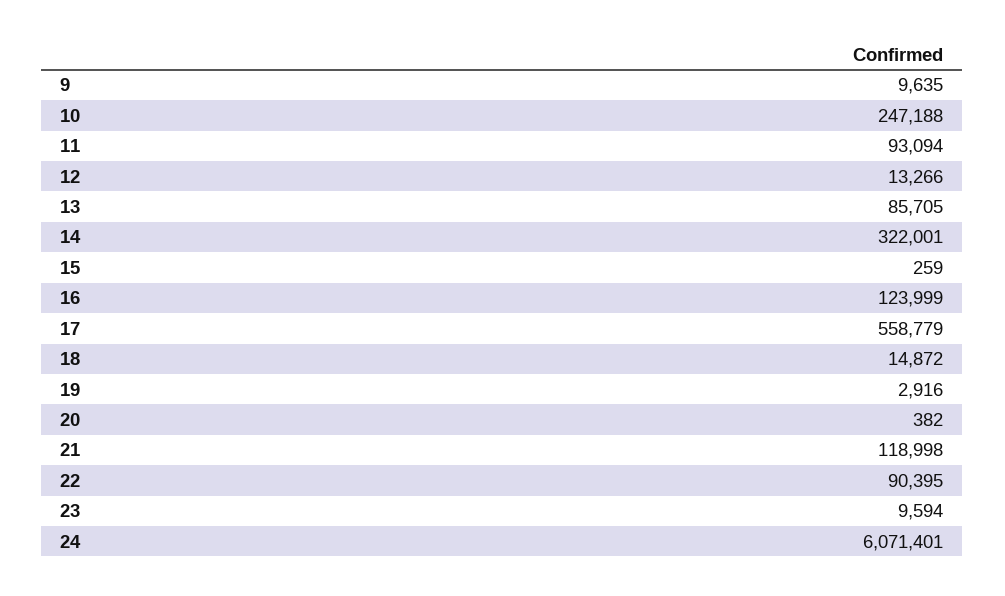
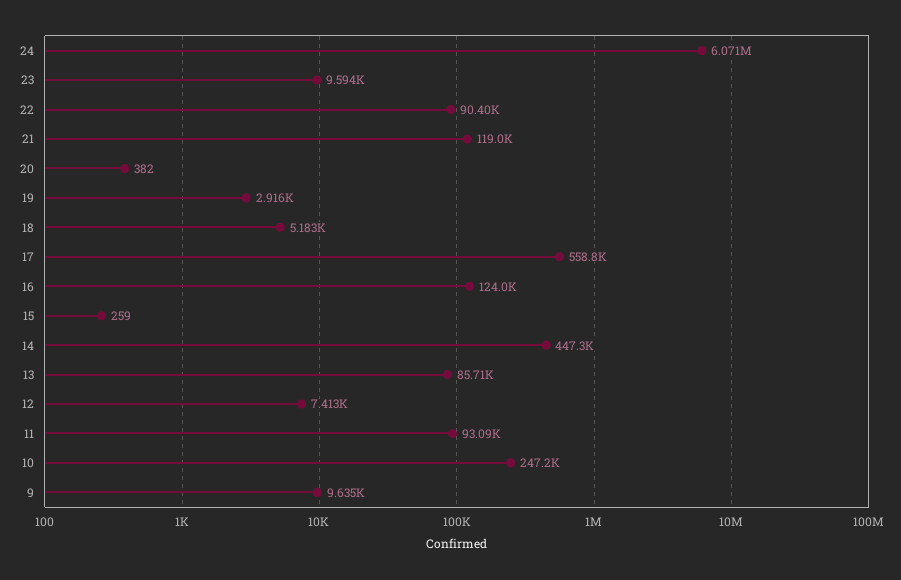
12: 13266 -> 7413
14: 322001 -> 447300
18: 14872 -> 5183

